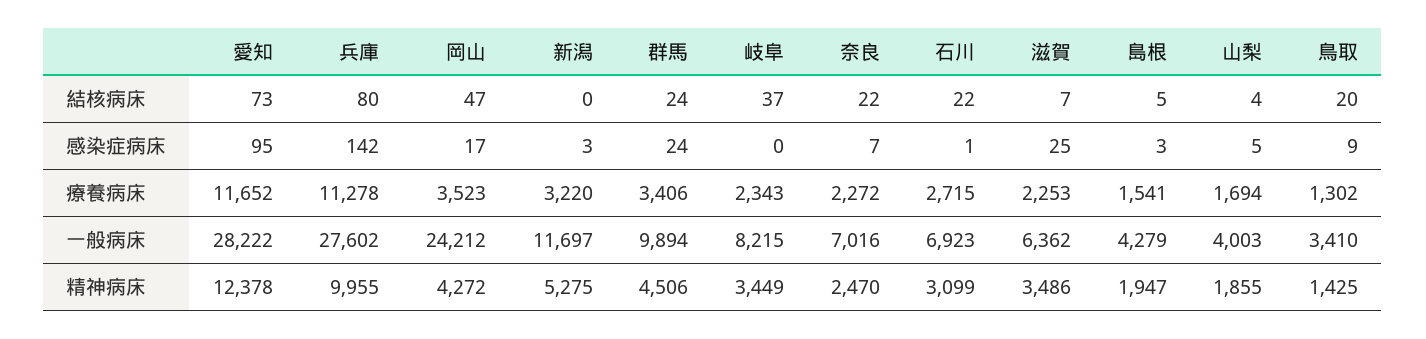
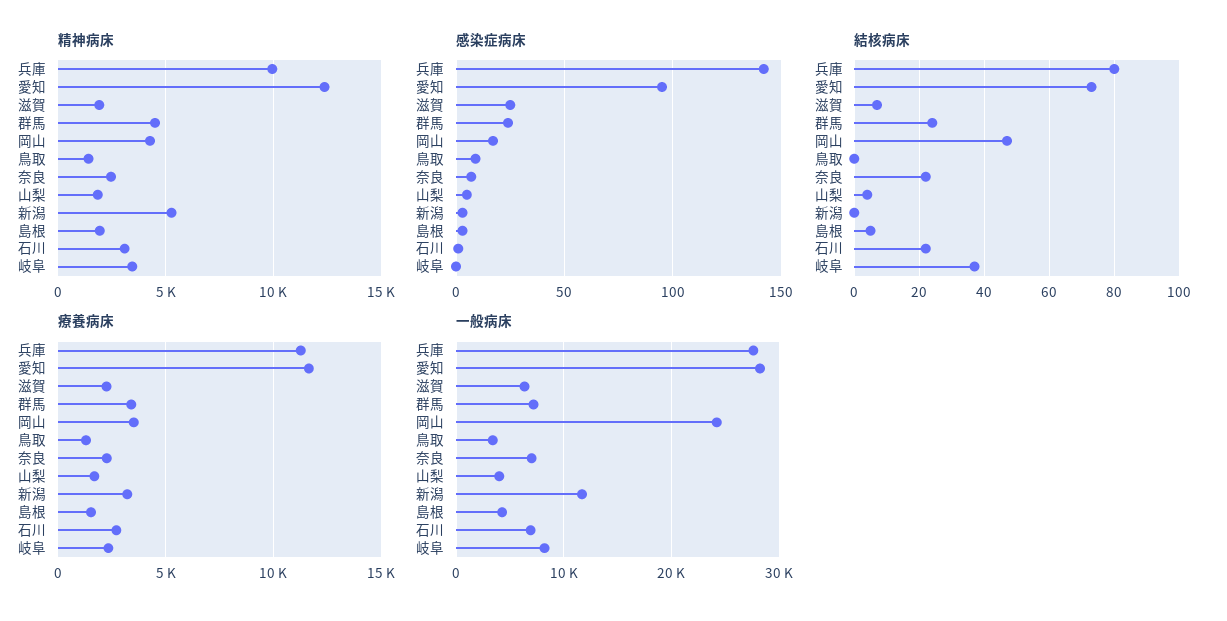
結核病床, 鳥取: 20 -> 0
一般病床, 群馬: 9894 -> 7000
精神病床, 滋賀: 3486 -> 2000

